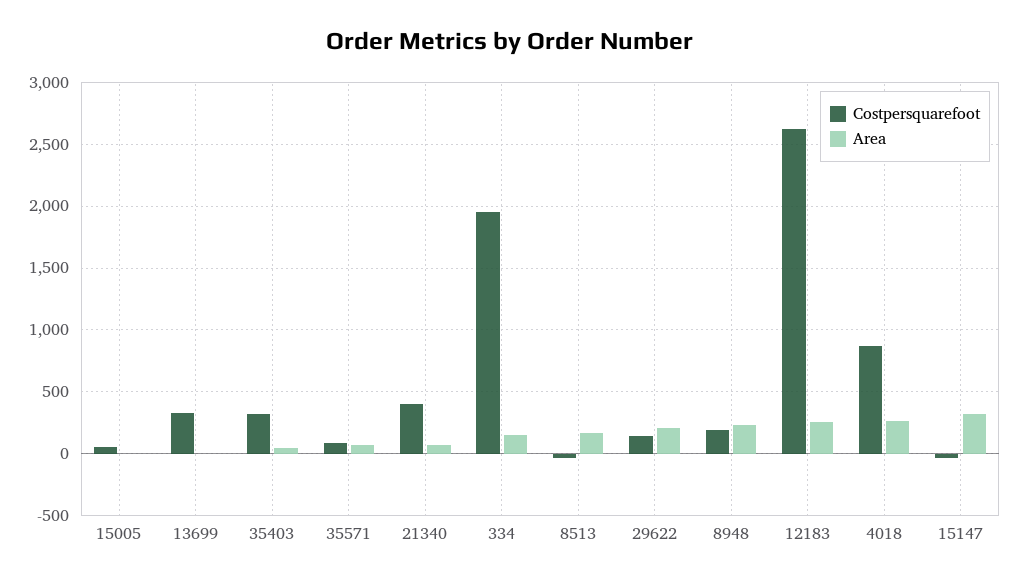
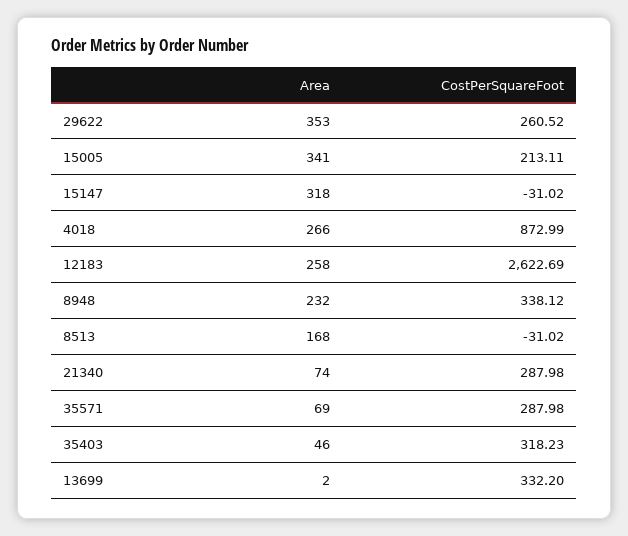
Costpersquarefoot, 15005: 50 -> 213.11
Area, 15005: 0 -> 341
Costpersquarefoot, 35571: 100 -> 287.98
Costpersquarefoot, 21340: 400 -> 287.98
Costpersquarefoot, 334: 1950 -> none
Area, 334: 150 -> none
Costpersquarefoot, 29622: 150 -> 260.52
Area, 29622: 200 -> 353
Costpersquarefoot, 8948: 200 -> 338.12

